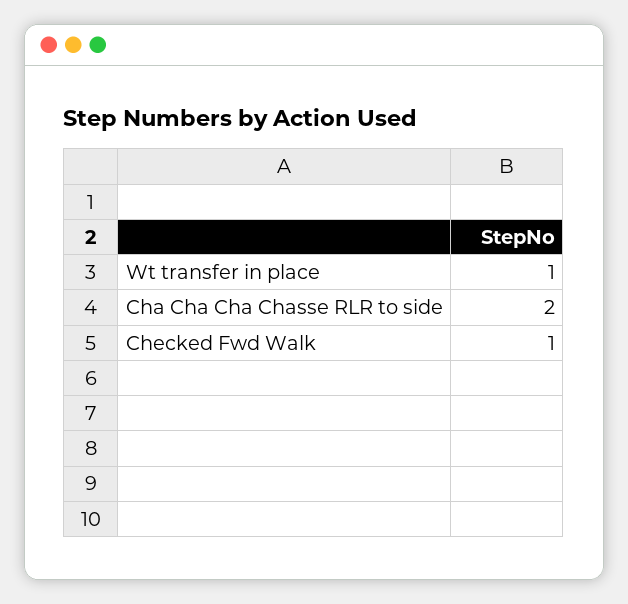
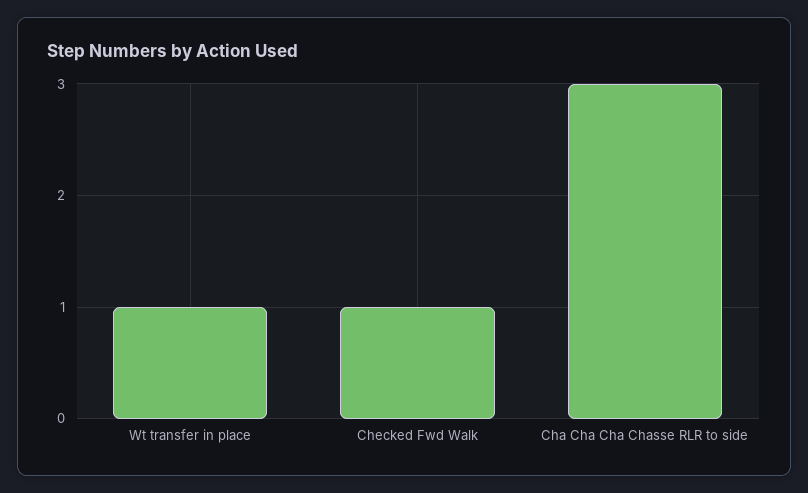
Cha Cha Cha Chasse RLR to side: 2 -> 3

